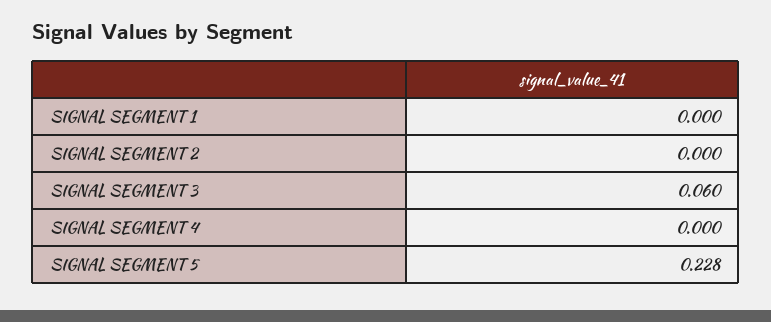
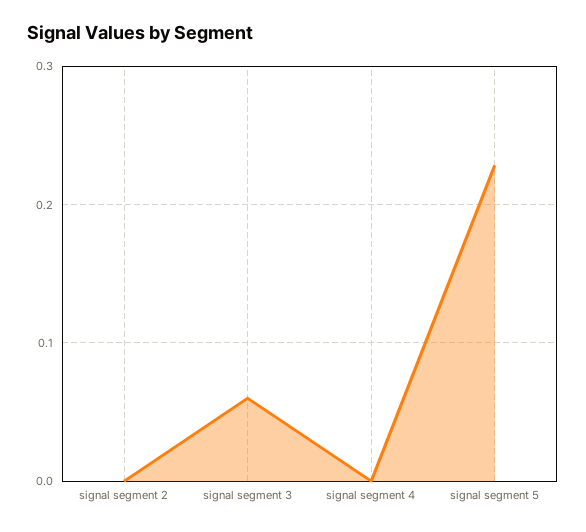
SIGNAL SEGMENT 1: 0 -> none

